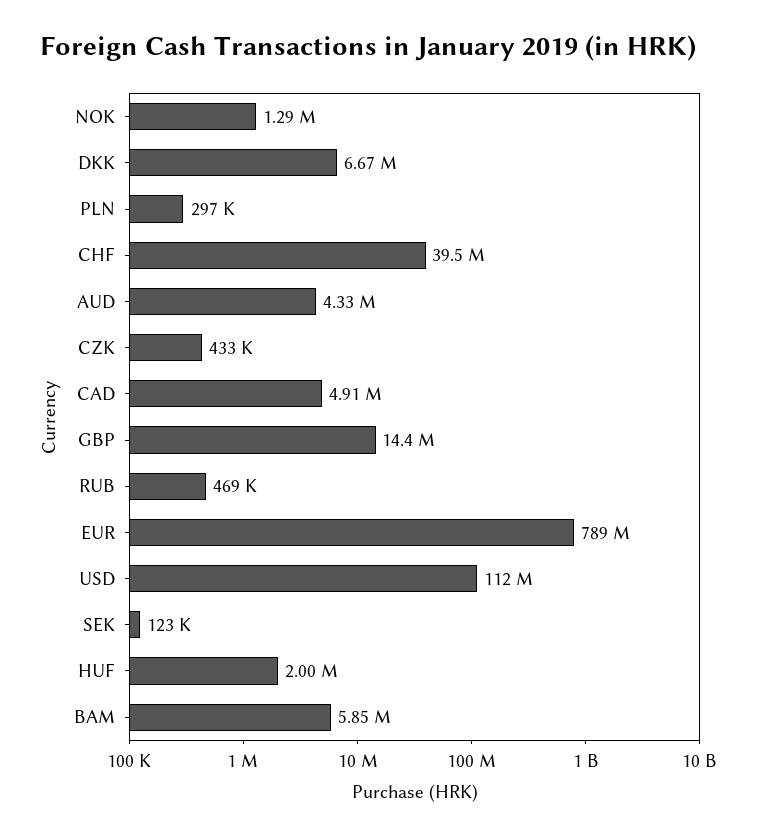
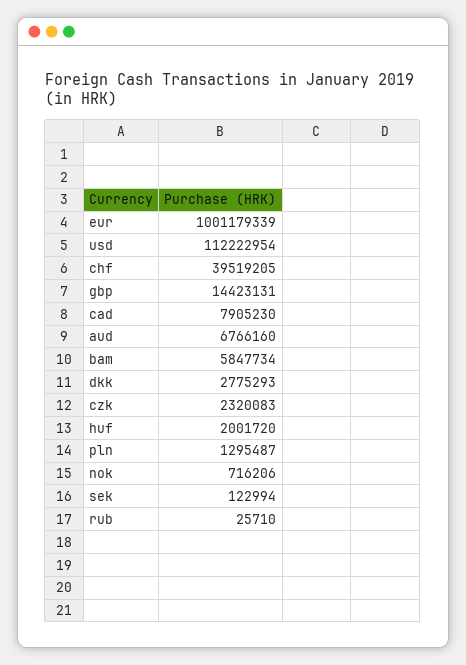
NOK: 1290000 -> 716206
DKK: 6670000 -> 2775293
PLN: 297000 -> 1295487
AUD: 4330000 -> 6766160
CZK: 433000 -> 2320083
CAD: 4910000 -> 7905230
RUB: 469000 -> 25710
EUR: 789000000 -> 1001179339

